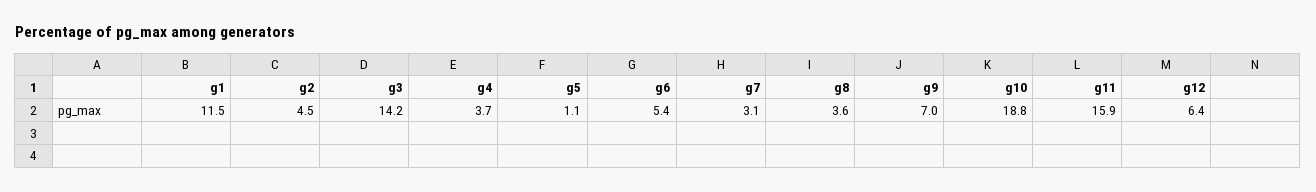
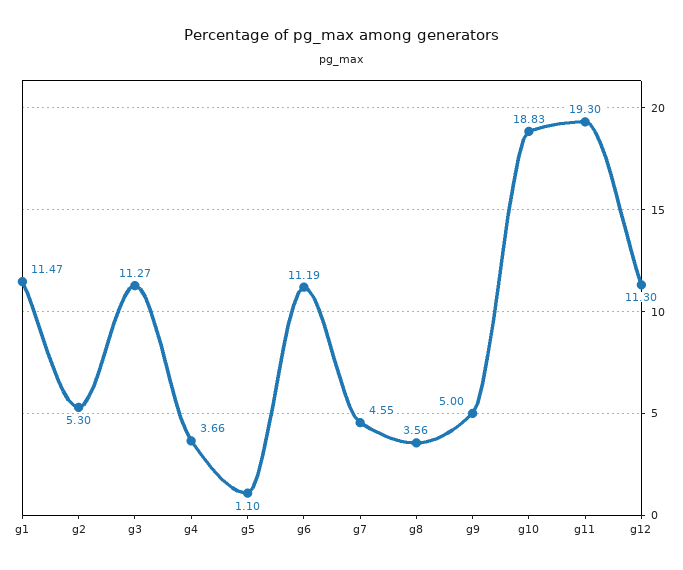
g2: 4.5 -> 5.3
g3: 14.2 -> 11.27
g6: 5.4 -> 11.19
g7: 3.1 -> 4.55
g9: 7 -> 5
g11: 15.9 -> 19.3
g12: 6.4 -> 11.3

